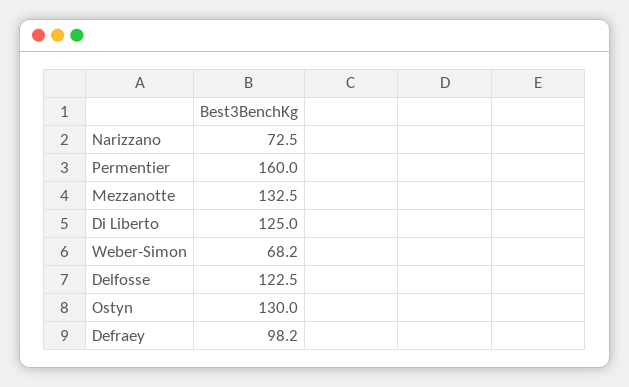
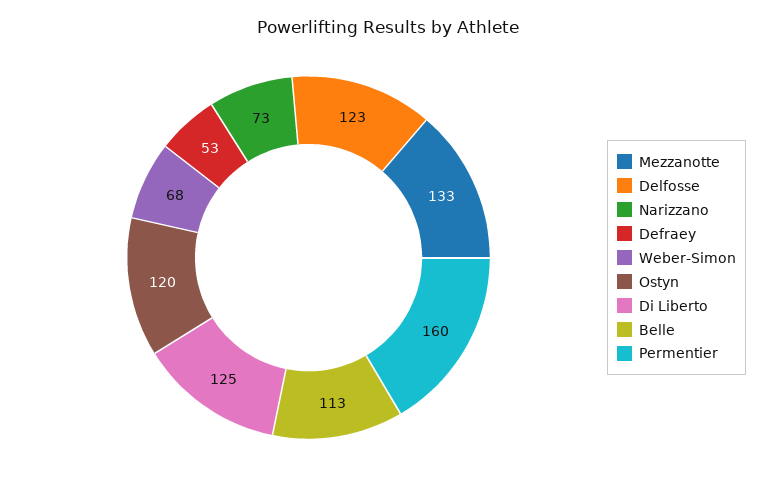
Ostyn: 130 -> 120
Defraey: 98.2 -> 53
Belle: none -> 113

